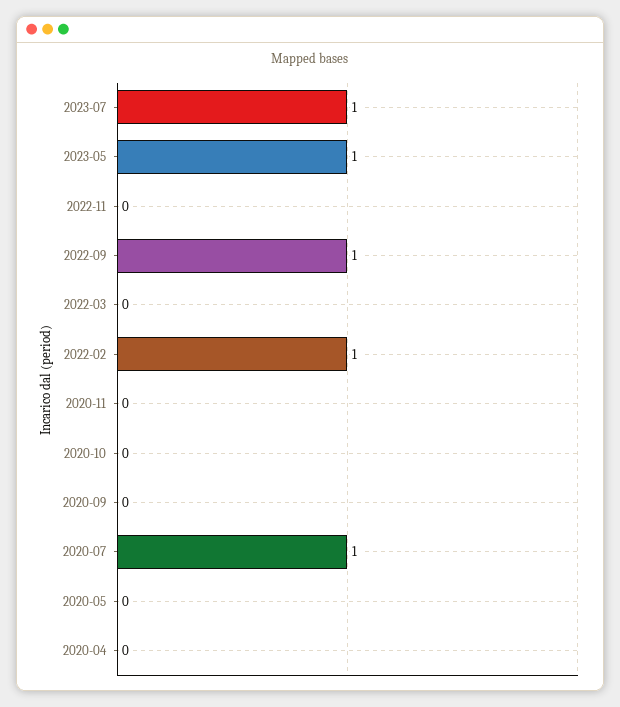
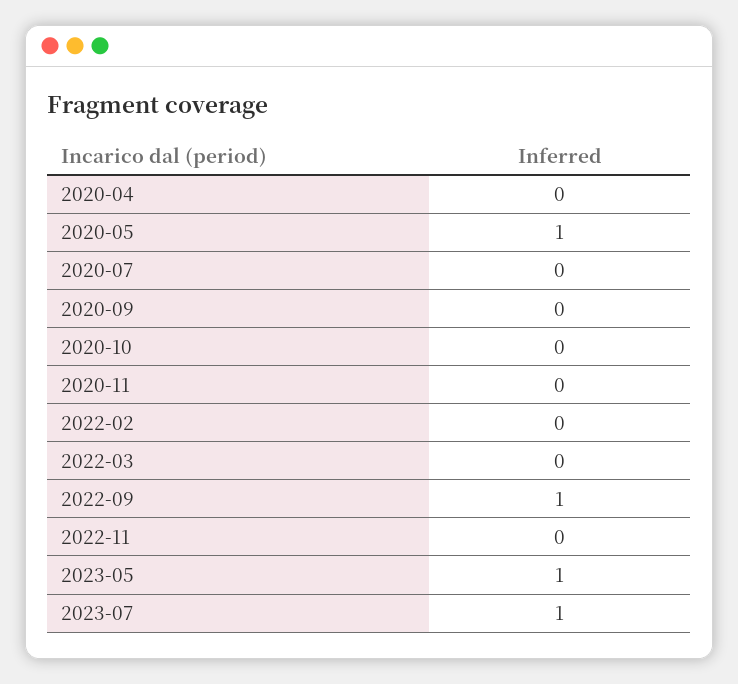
2022-02: 1 -> 0
2020-07: 1 -> 0
2020-05: 0 -> 1

